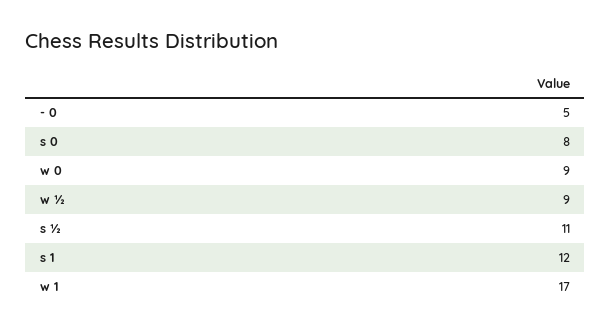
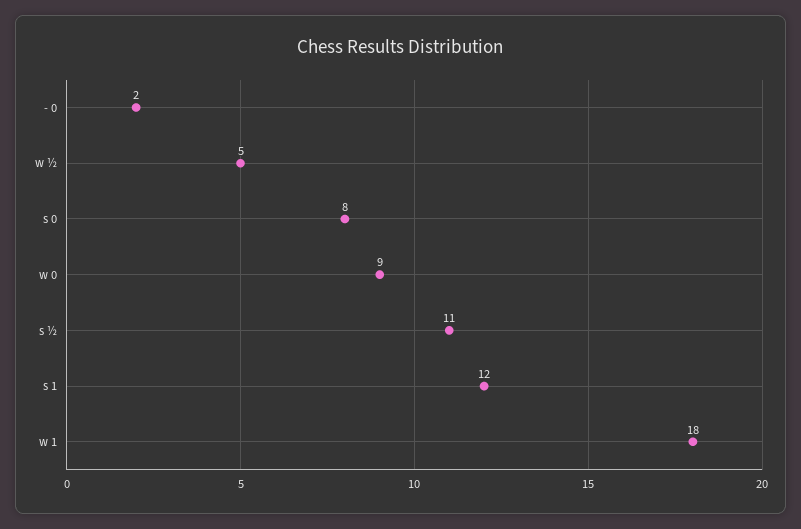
- 0: 5 -> 2
w ½: 9 -> 5
w 1: 17 -> 18

